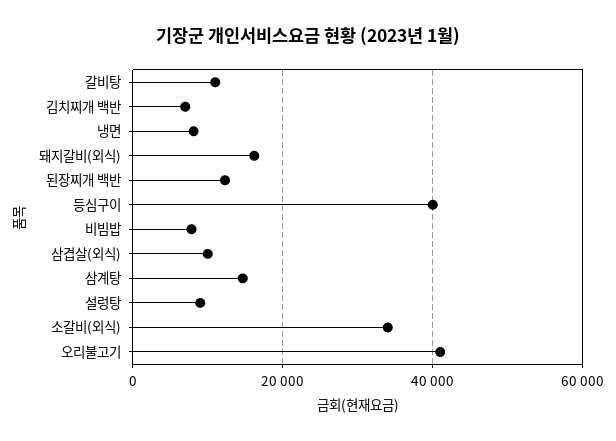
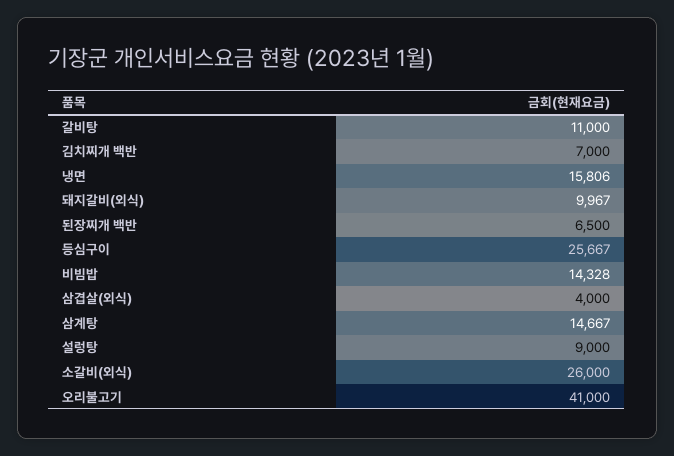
냉면: 8000 -> 15806
돼지갈비(외식): 16000 -> 9967
된장찌개 백반: 12000 -> 6500
등심구이: 40000 -> 25667
비빔밥: 8000 -> 14328
삼겹살(외식): 10000 -> 4000
소갈비(외식): 34000 -> 26000

